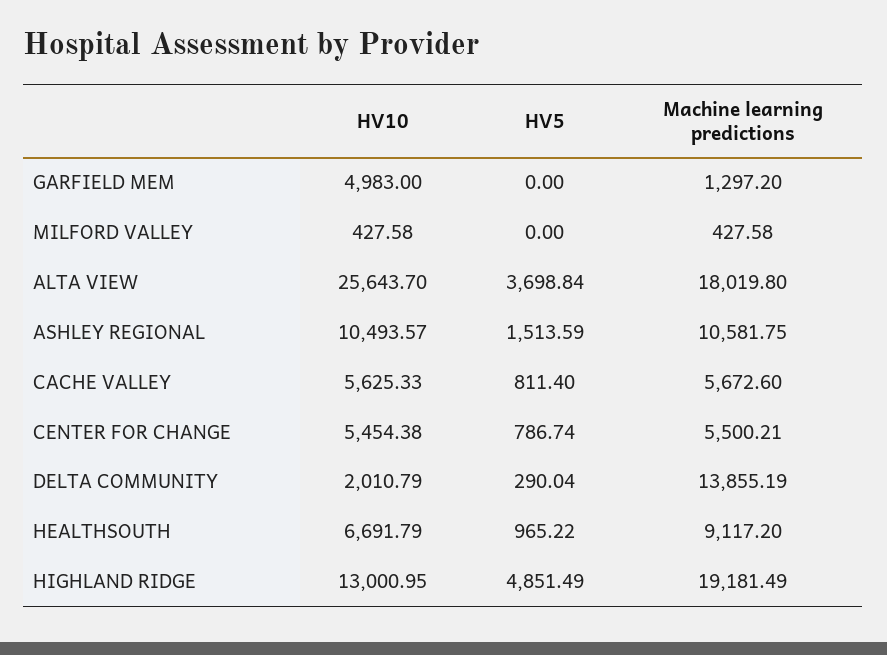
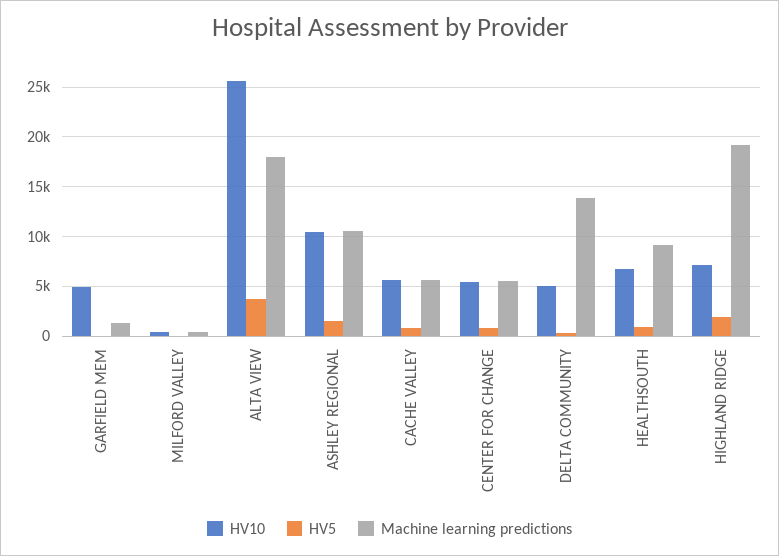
HV10, DELTA COMMUNITY: 2010.79 -> 5000
HV10, HIGHLAND RIDGE: 13000.95 -> 7000
HV5, HIGHLAND RIDGE: 4851.49 -> 2000

